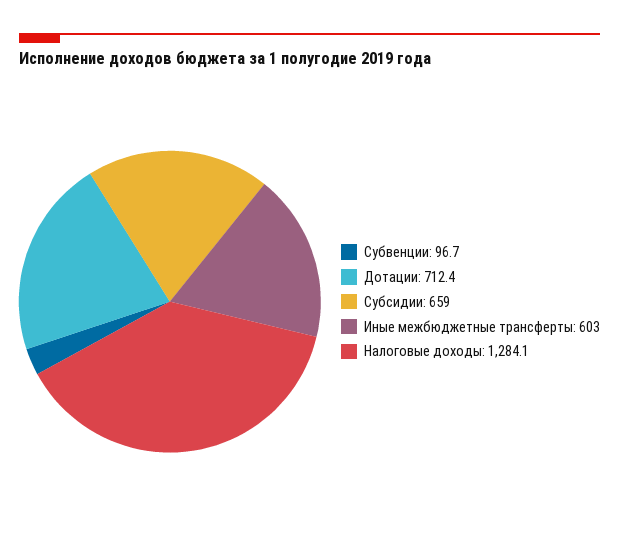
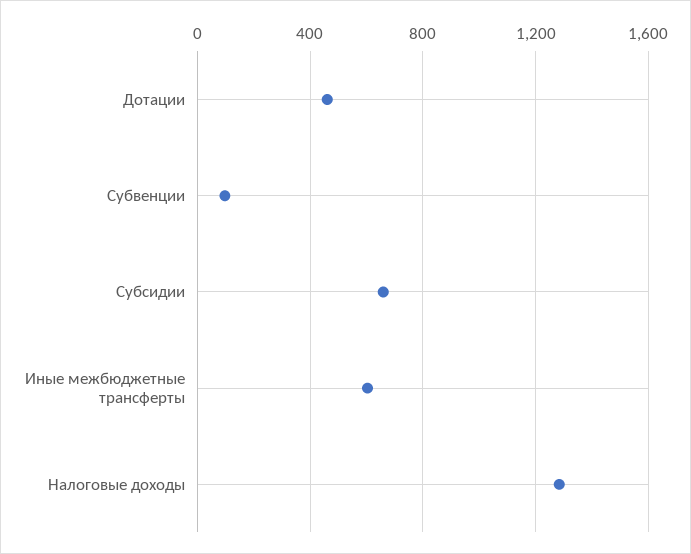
Дотации: 712.4 -> 450

